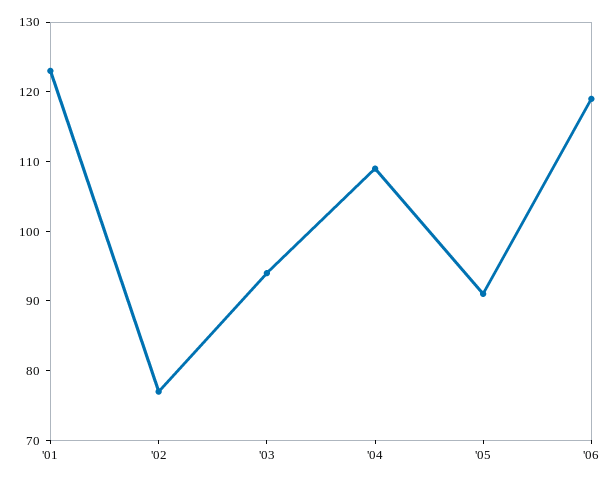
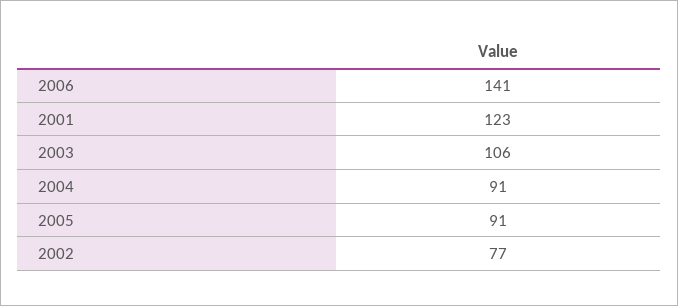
'03: 95 -> 106
'04: 110 -> 91
'06: 120 -> 141

